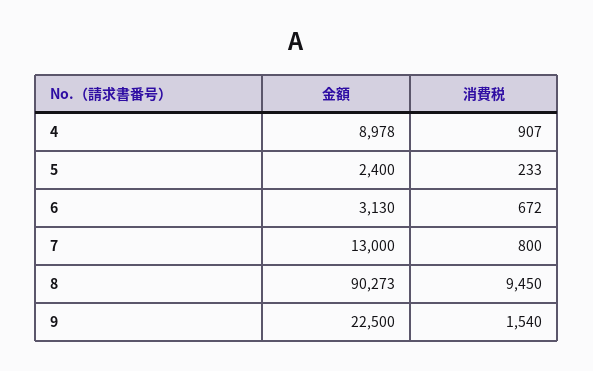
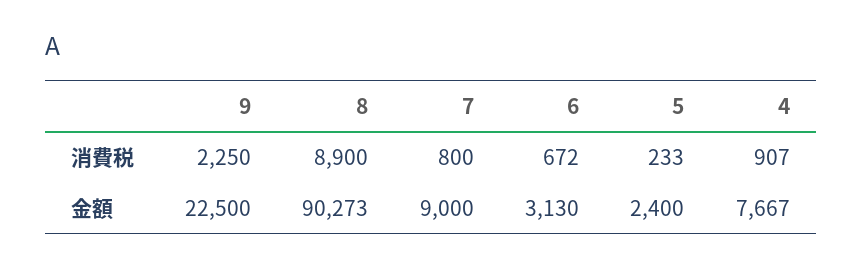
金額, 4: 8978 -> 7667
金額, 7: 13000 -> 9000
消費税, 8: 9450 -> 8900
消費税, 9: 1540 -> 2250

